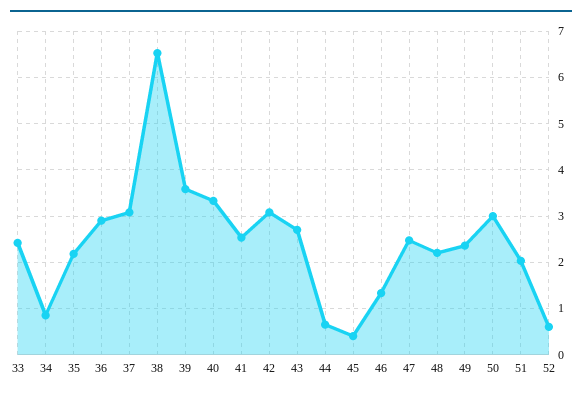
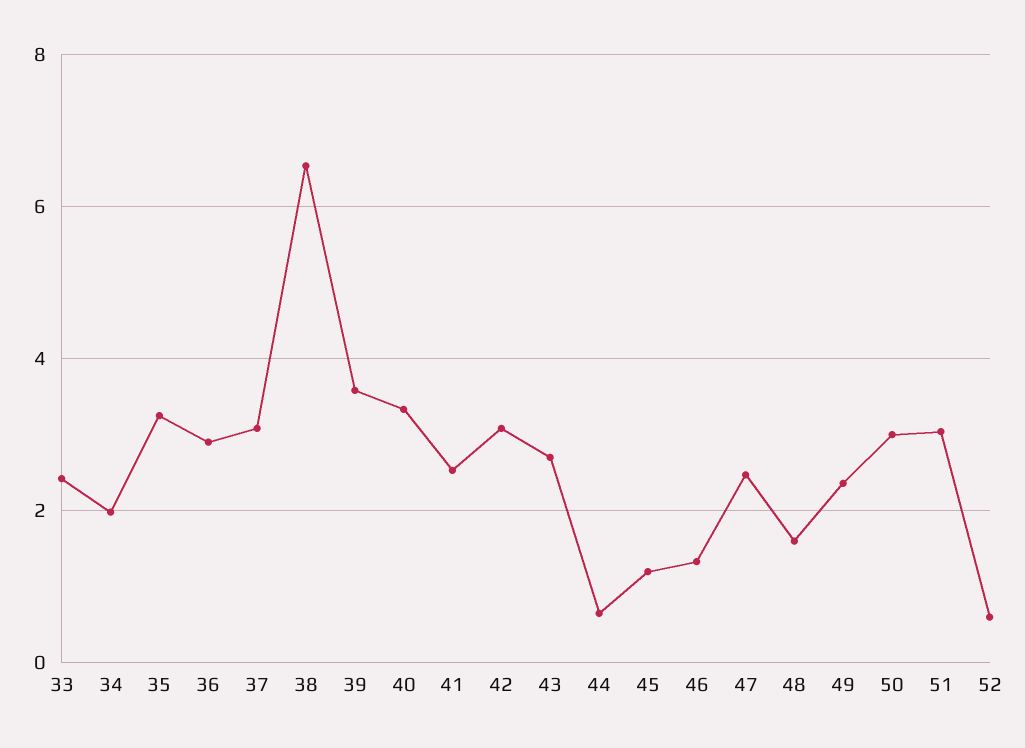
34: 0.8 -> 2
35: 2.2 -> 3.2
45: 0.4 -> 1.2
48: 2.2 -> 1.6
51: 2 -> 3

